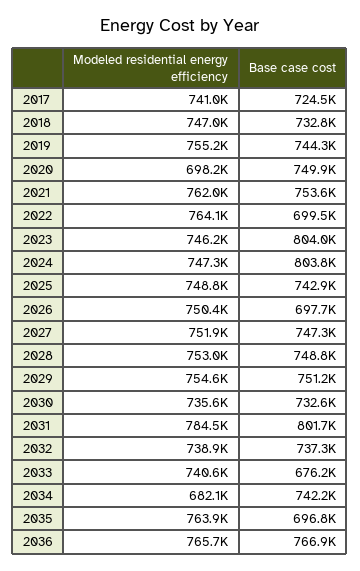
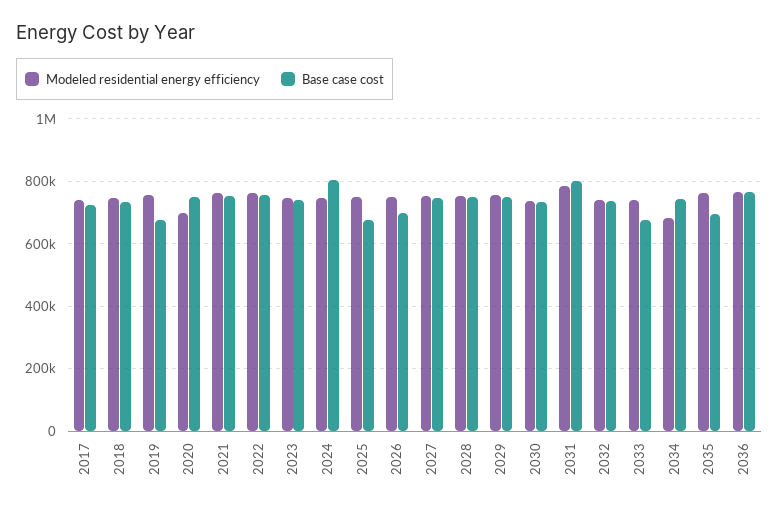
Base case cost, 2019: 744300 -> 680000
Base case cost, 2022: 699500 -> 760000
Base case cost, 2023: 804000 -> 740000
Base case cost, 2025: 742900 -> 680000

